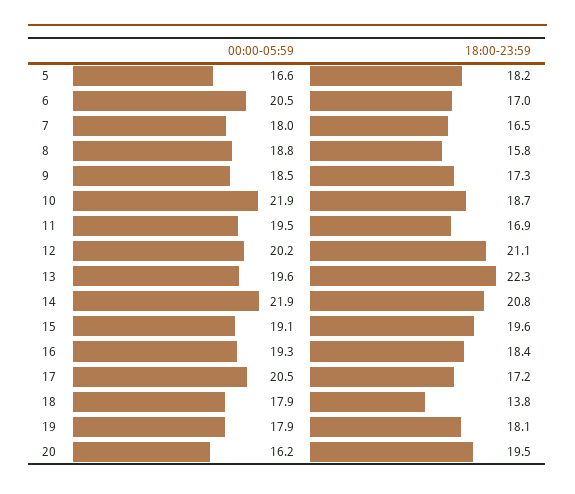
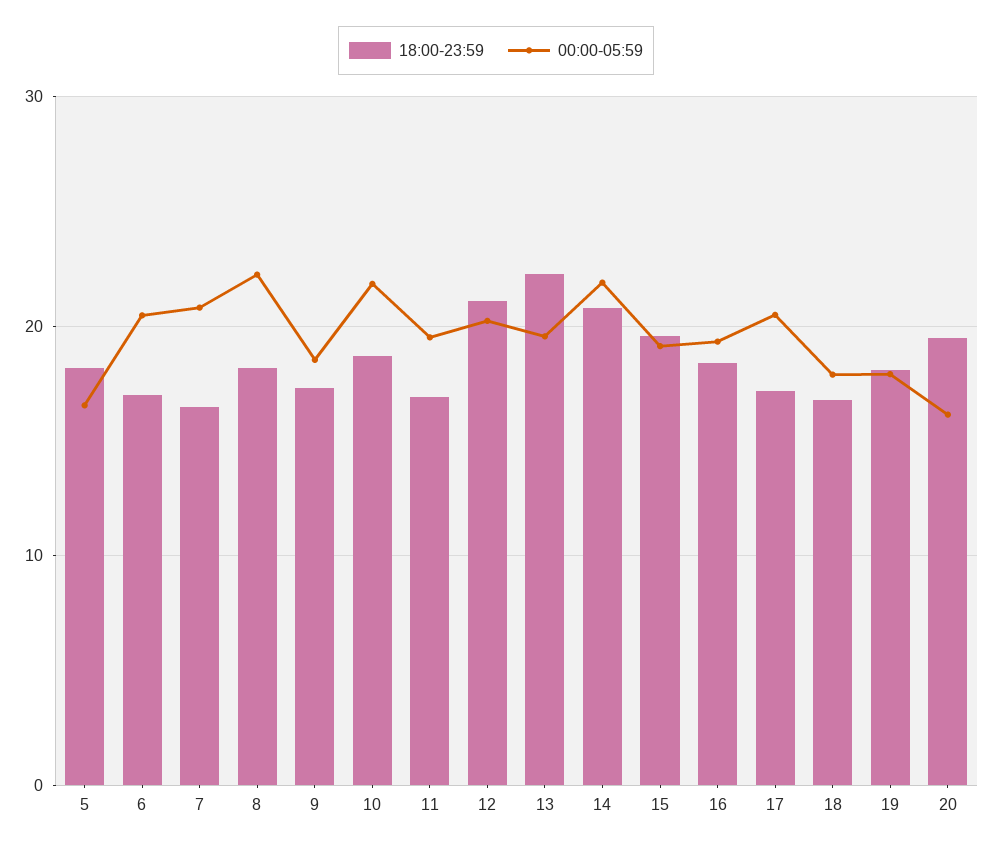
00:00-05:59, 7: 18 -> 21
00:00-05:59, 8: 18.8 -> 22
18:00-23:59, 8: 15.8 -> 18
18:00-23:59, 18: 13.8 -> 17

